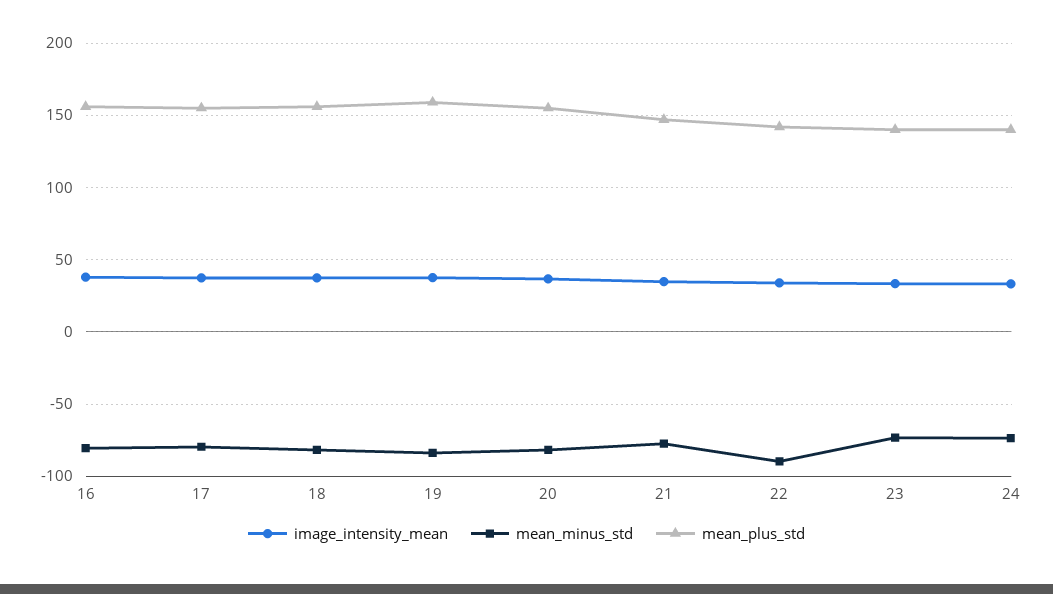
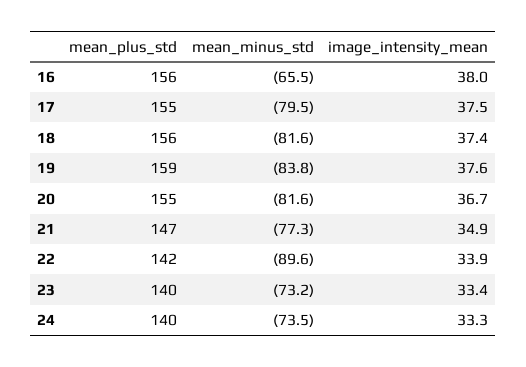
mean_minus_std, 16: -80 -> -65.5

